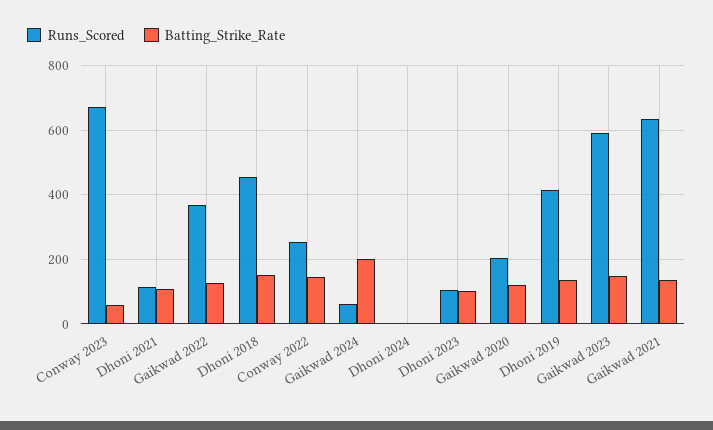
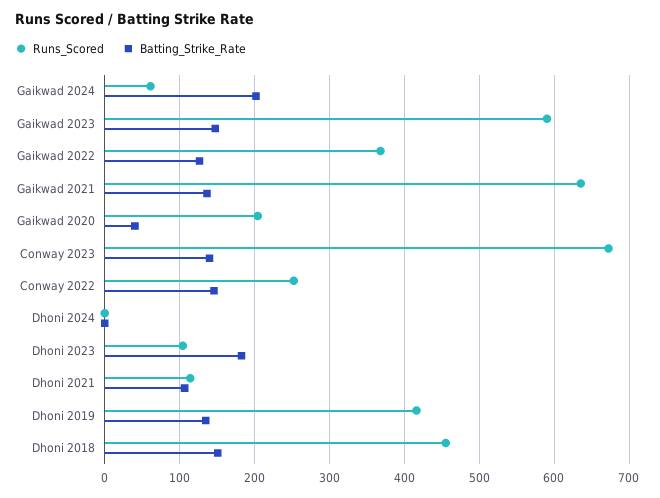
Batting_Strike_Rate, Conway 2023: 60 -> 140
Batting_Strike_Rate, Dhoni 2023: 100 -> 180
Batting_Strike_Rate, Gaikwad 2020: 120 -> 40

